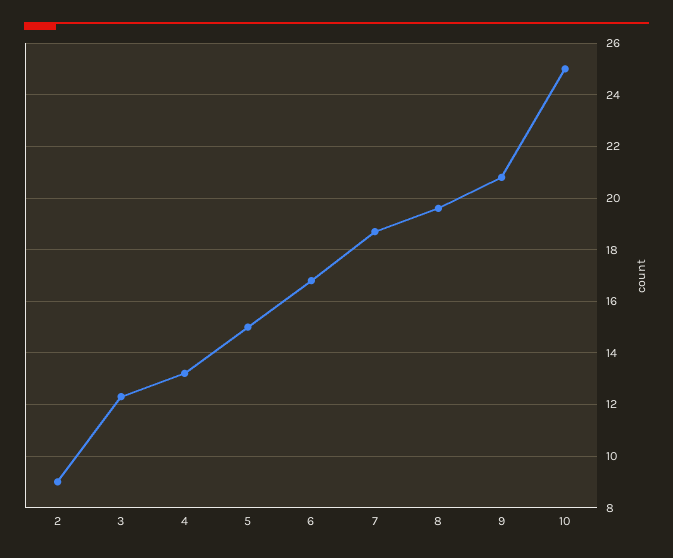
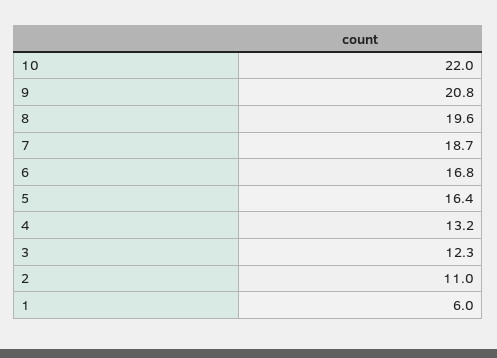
2: 9 -> 11
5: 15 -> 16.4
10: 25 -> 22
1: none -> 6

